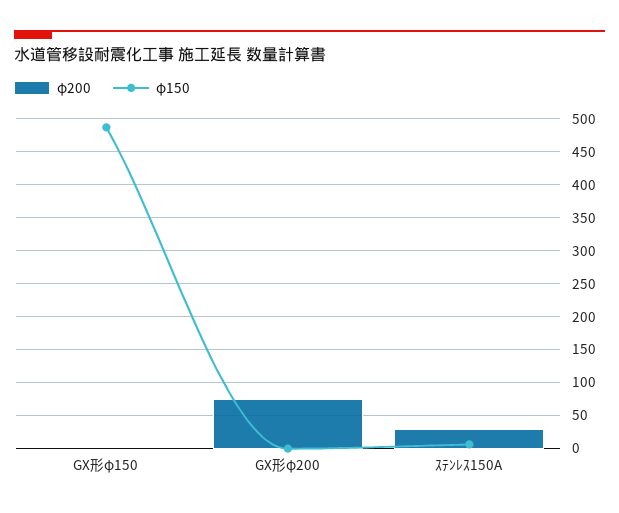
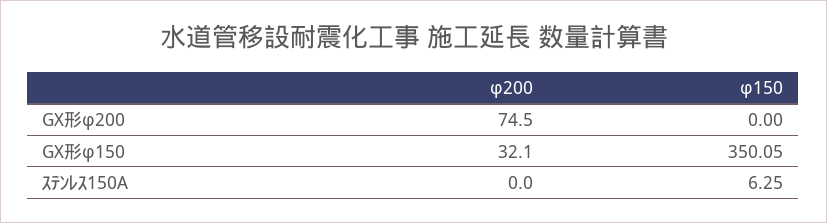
φ200, GX形φ150: 0 -> 32.1
φ150, GX形φ150: 490 -> 350.05
φ200, ｽﾃﾝﾚｽ150A: 30 -> 0

